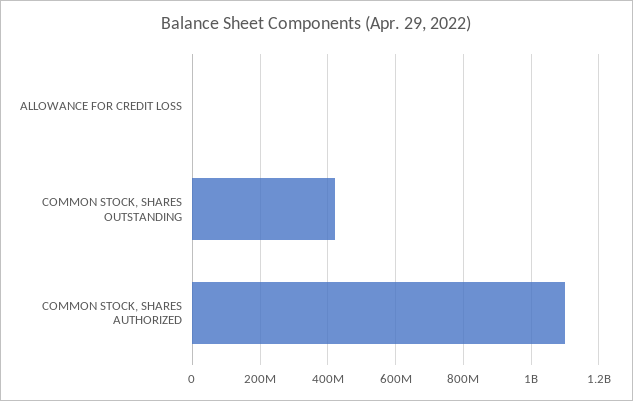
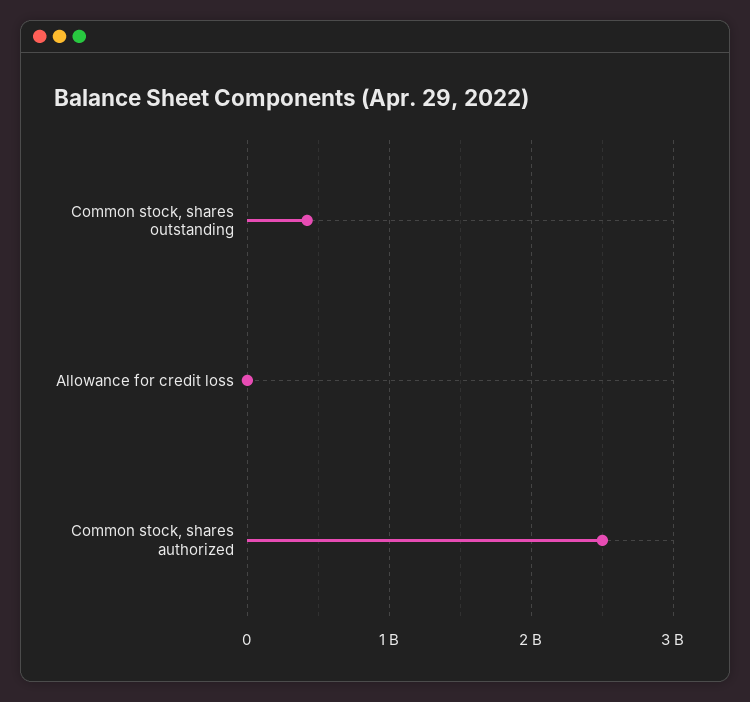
COMMON STOCK, SHARES AUTHORIZED: 1100000000 -> 2500000000

